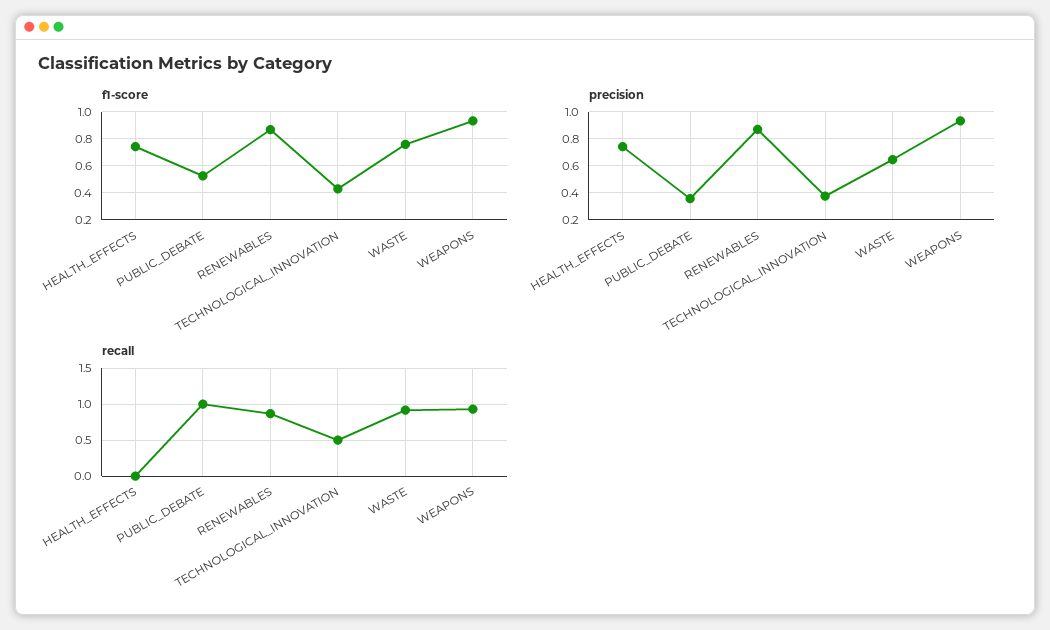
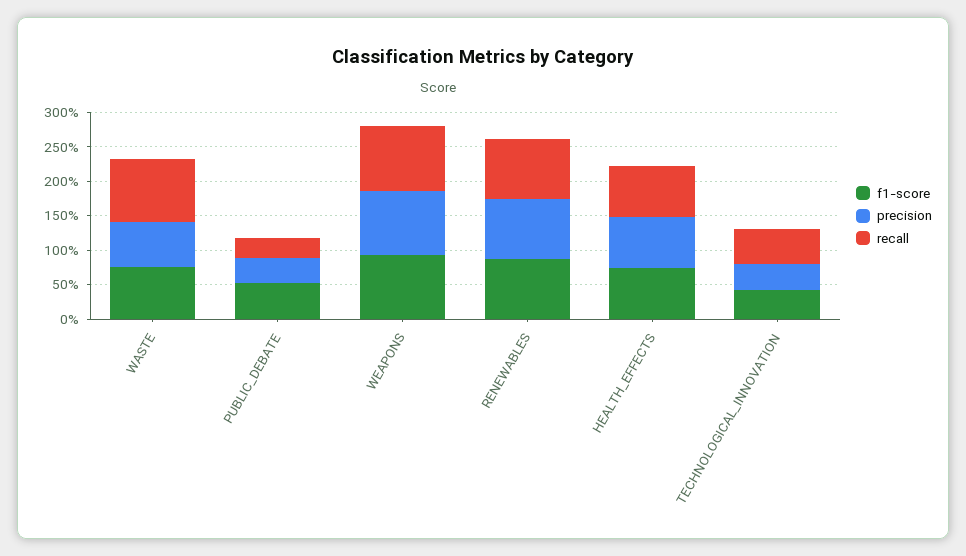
recall, HEALTH_EFFECTS: 0 -> 0.75
recall, PUBLIC_DEBATE: 1 -> 0.25

